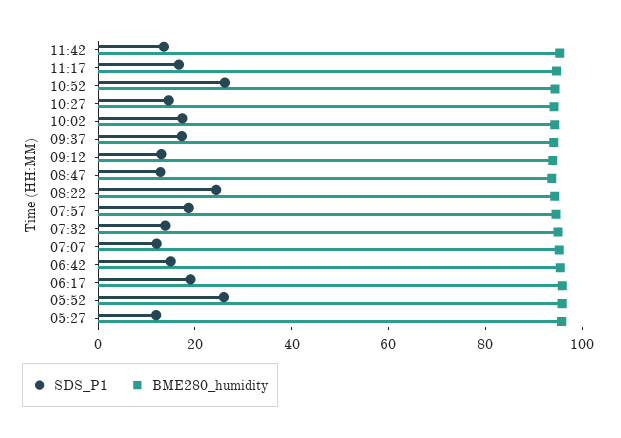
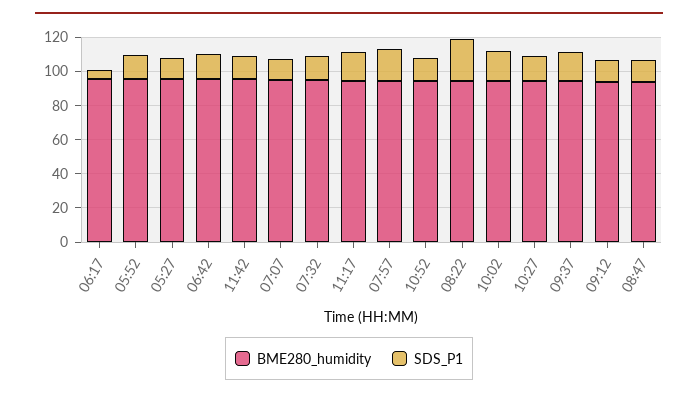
SDS_P1, 10:52: 25 -> 15
SDS_P1, 06:17: 20 -> 5
SDS_P1, 05:52: 25 -> 15

